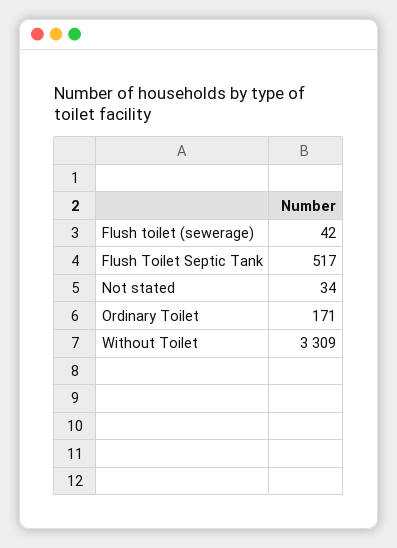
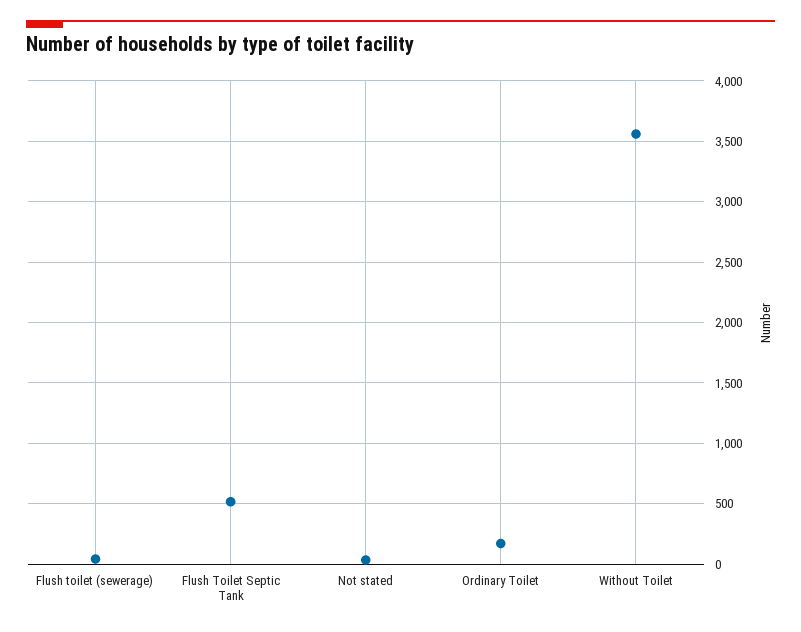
Without Toilet: 3309 -> 3550

